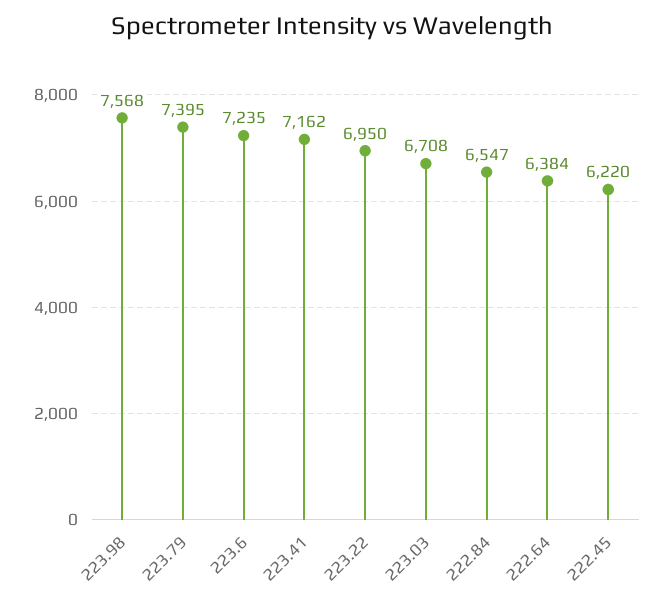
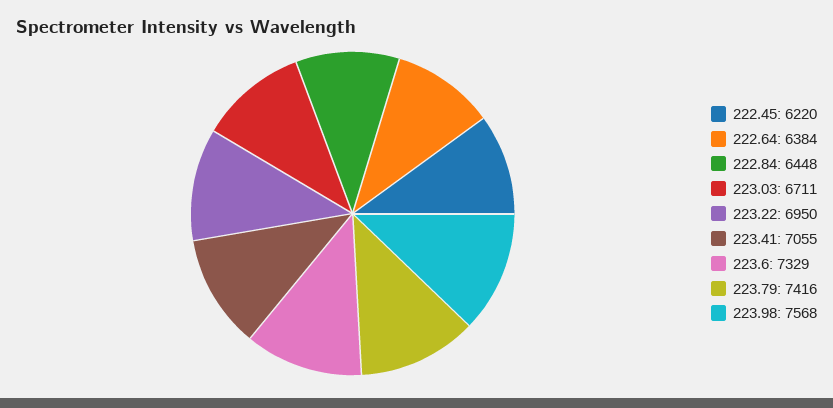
223.79: 7395 -> 7416
223.6: 7235 -> 7329
223.41: 7162 -> 7055
223.03: 6708 -> 6711
222.84: 6547 -> 6448

